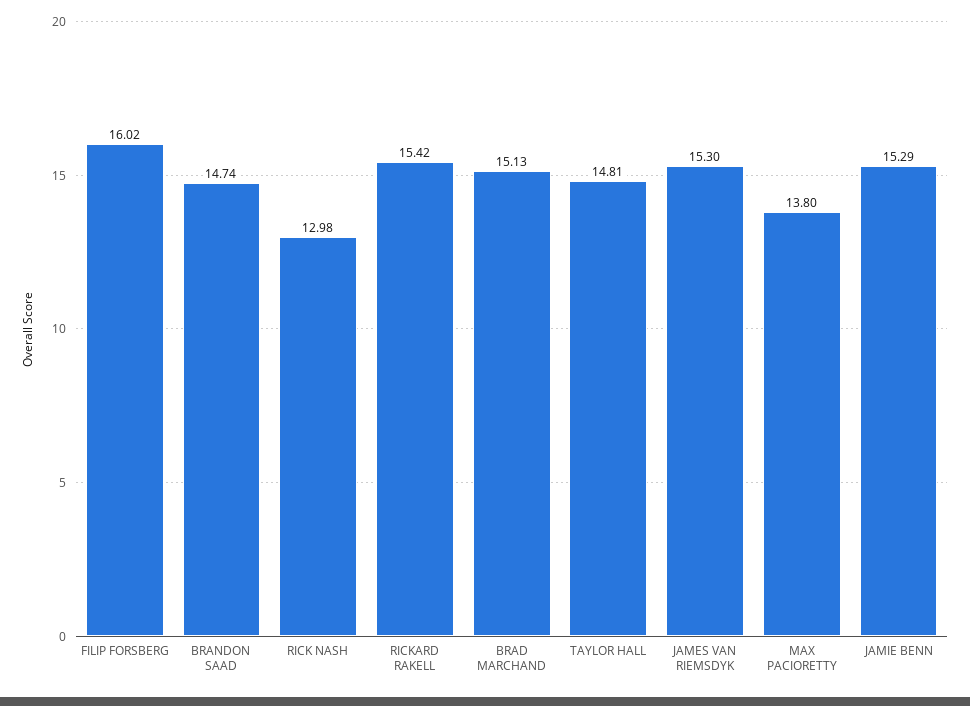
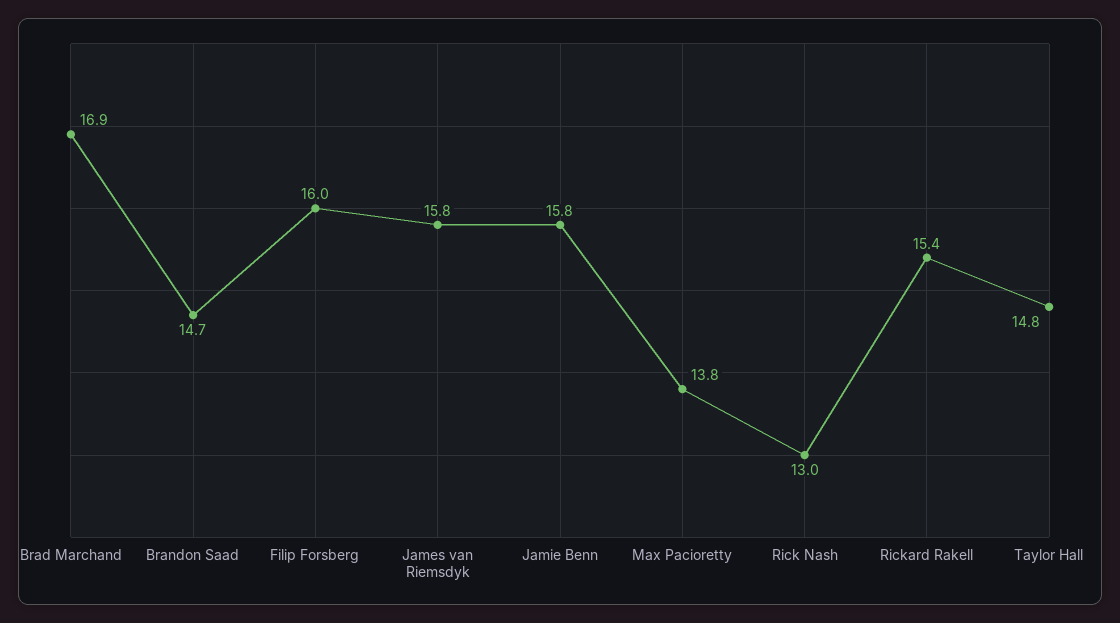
BRAD MARCHAND: 15.13 -> 16.9
JAMES VAN RIEMSDYK: 15.3 -> 15.8
JAMIE BENN: 15.29 -> 15.8

